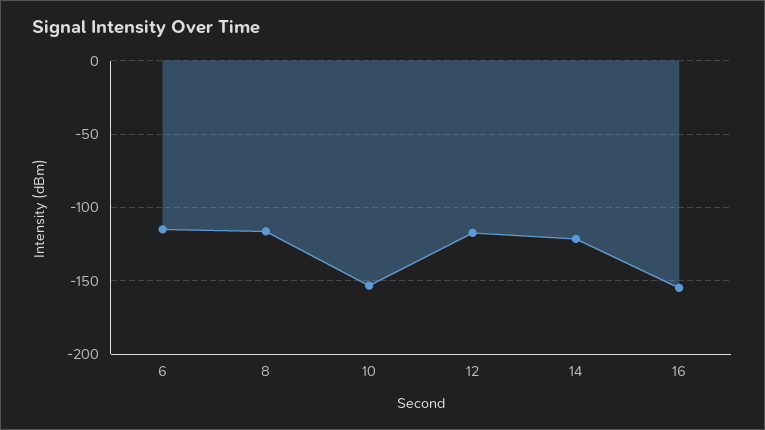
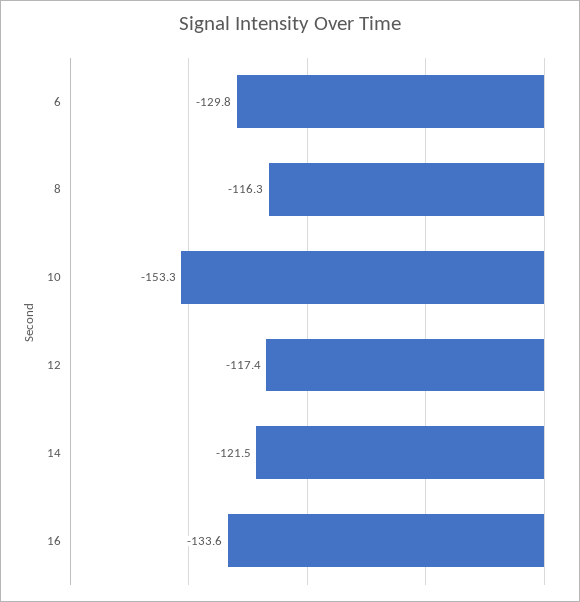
6: -115 -> -129.8
16: -155 -> -133.6

